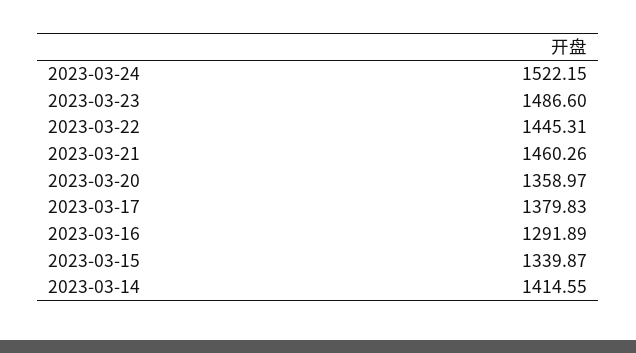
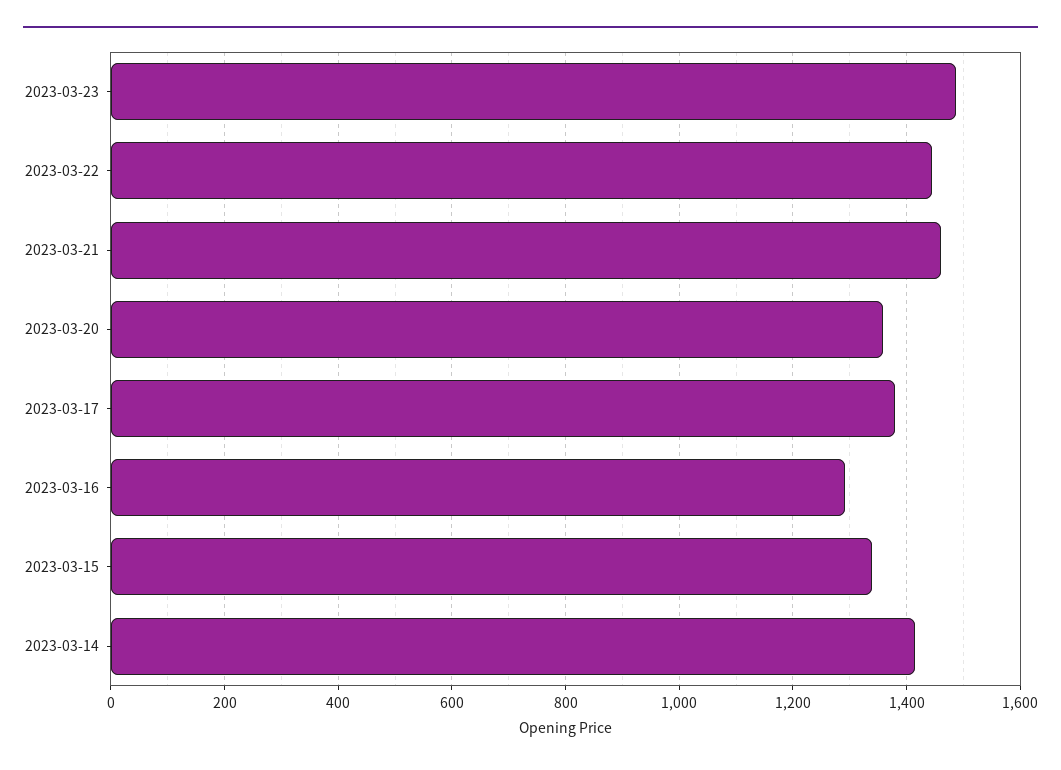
2023-03-24: 1522.15 -> none

